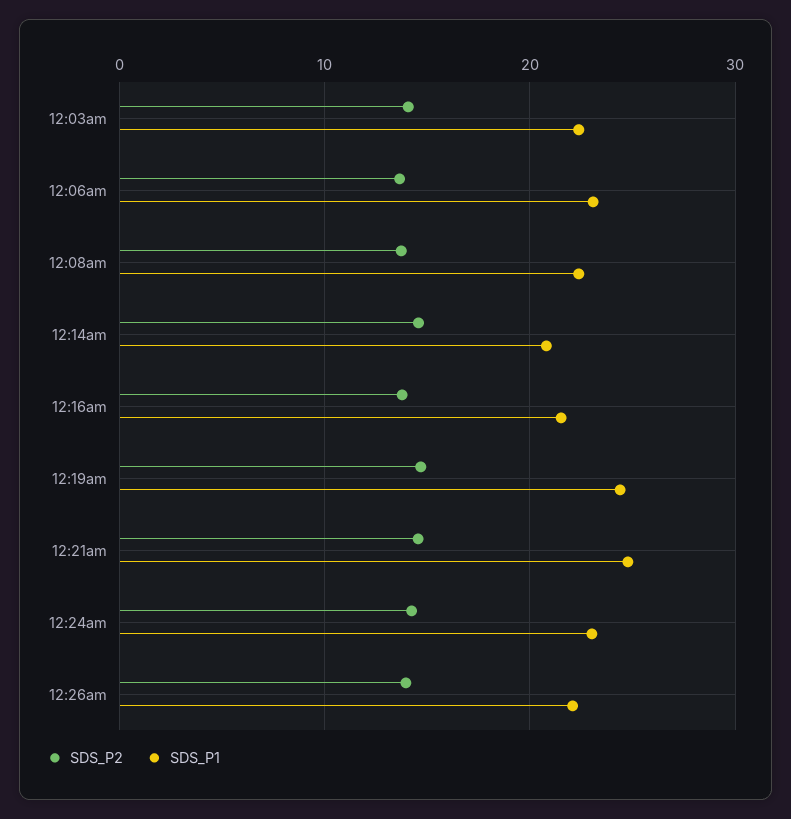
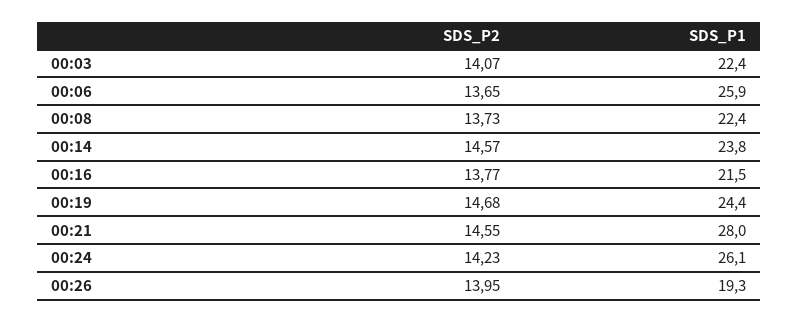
SDS_P1, 12:06am: 23 -> 25.9
SDS_P1, 12:14am: 21 -> 23.8
SDS_P1, 12:21am: 25 -> 28
SDS_P1, 12:24am: 23 -> 26.1
SDS_P1, 12:26am: 22 -> 19.3

